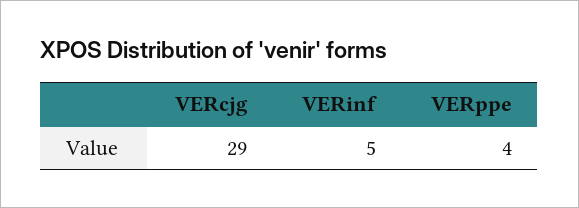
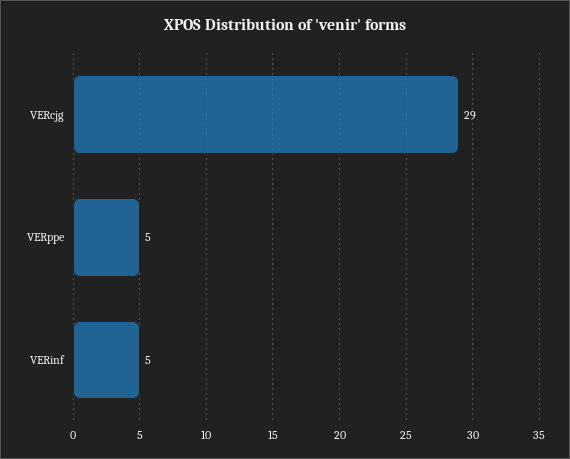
VERppe: 4 -> 5

